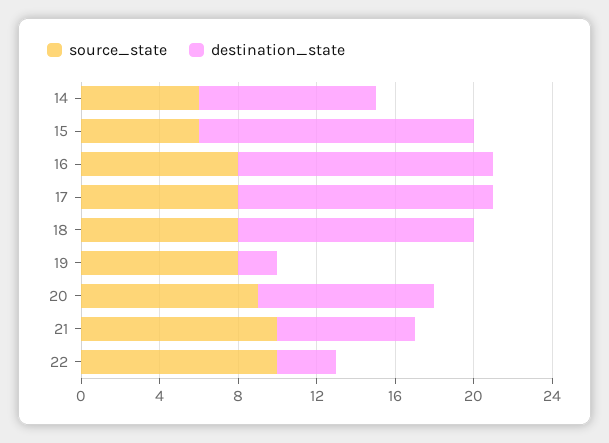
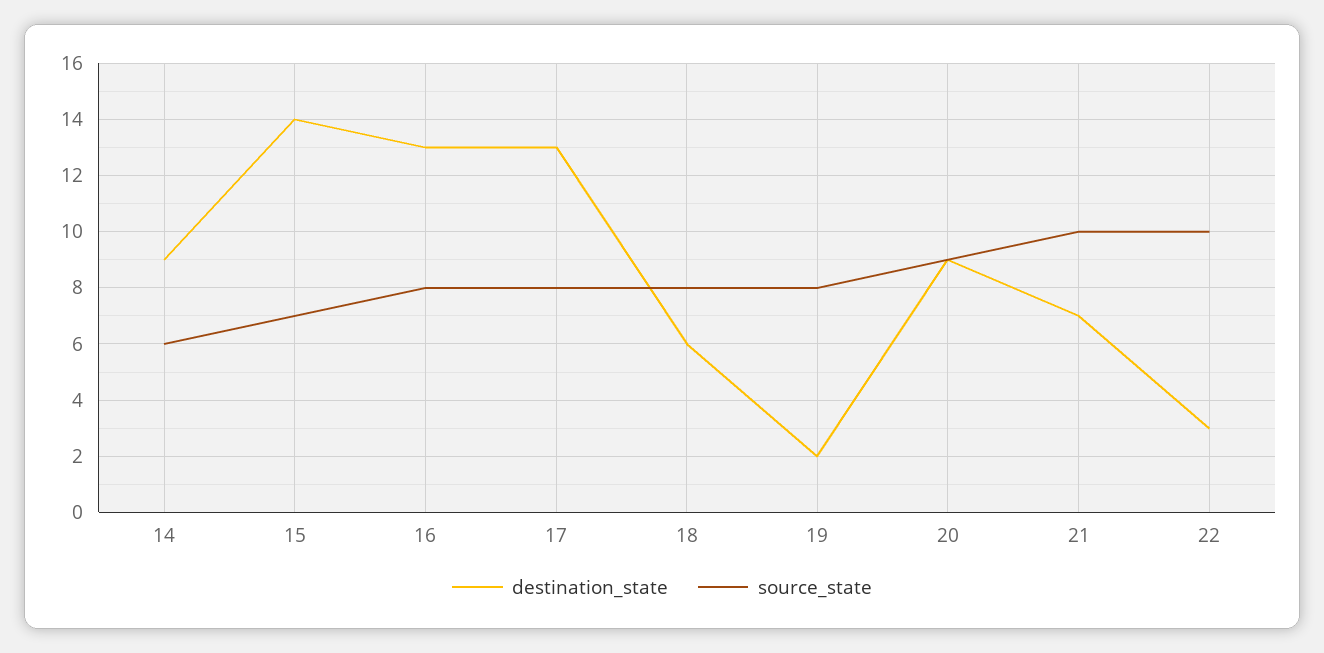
source_state, 15: 6 -> 7
destination_state, 18: 12 -> 6

